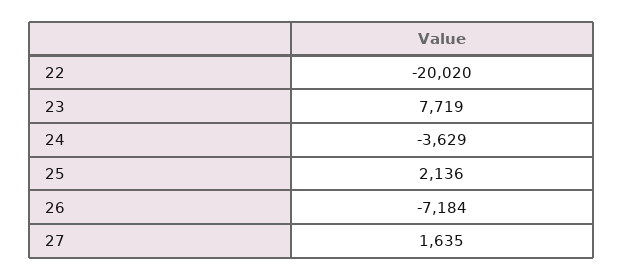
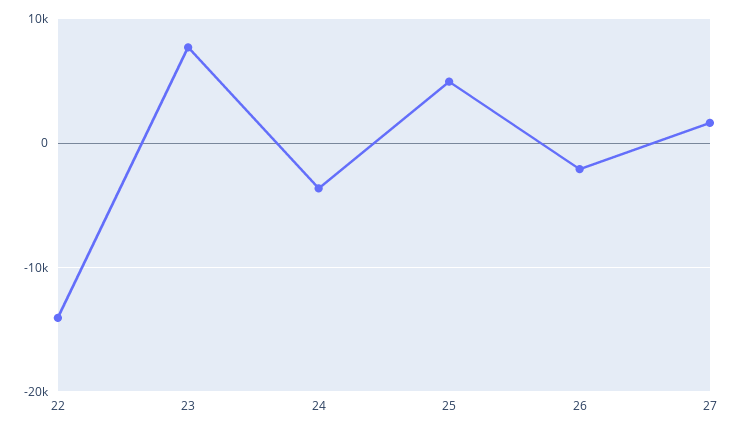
22: -20020 -> -14000
25: 2136 -> 5000
26: -7184 -> -2000

